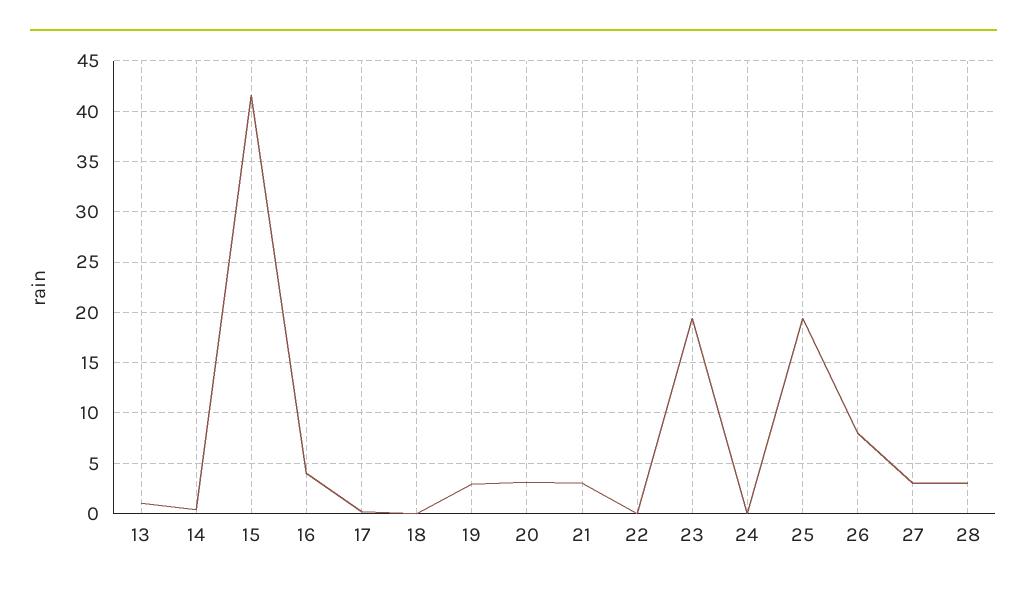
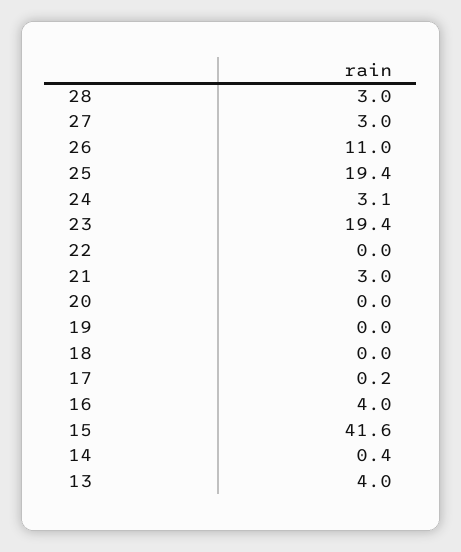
13: 1 -> 4
19: 3 -> 0
20: 3 -> 0
24: 0 -> 3.1
26: 8 -> 11

